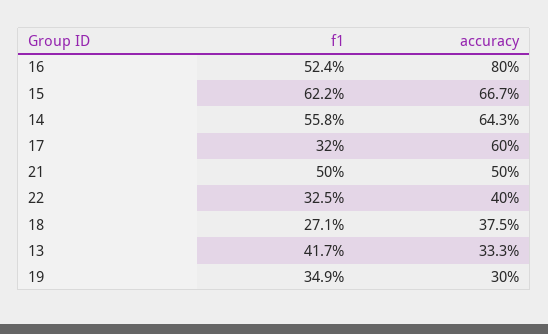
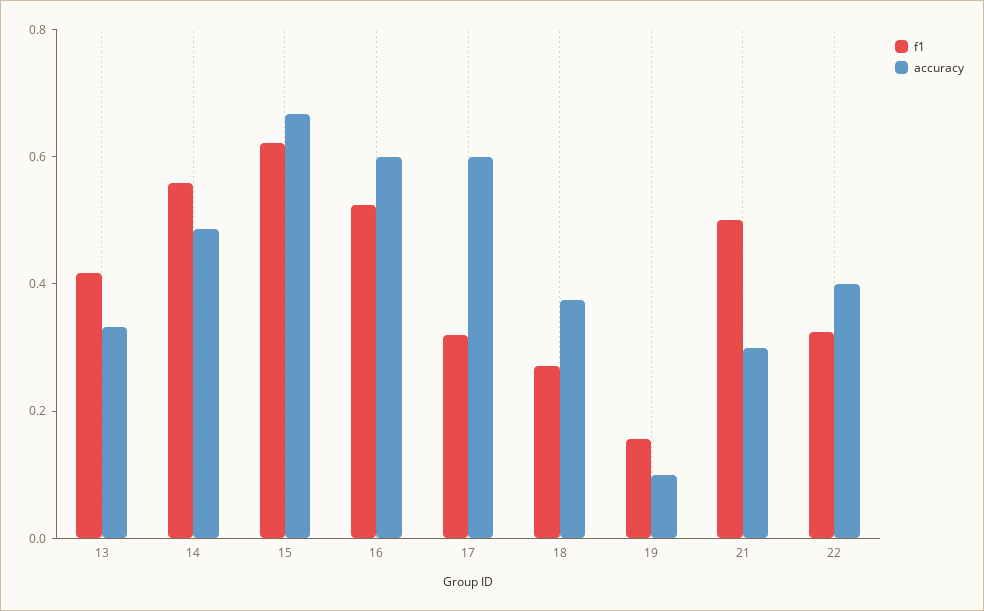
accuracy, 16: 0.8 -> 0.6
accuracy, 14: 0.643 -> 0.5
accuracy, 21: 0.5 -> 0.3
f1, 19: 0.349 -> 0.15
accuracy, 19: 0.3 -> 0.1

